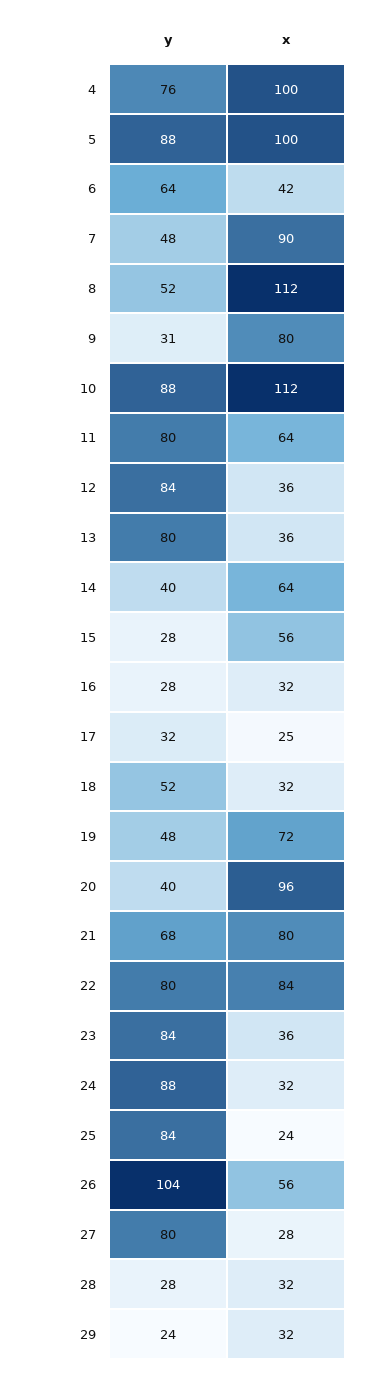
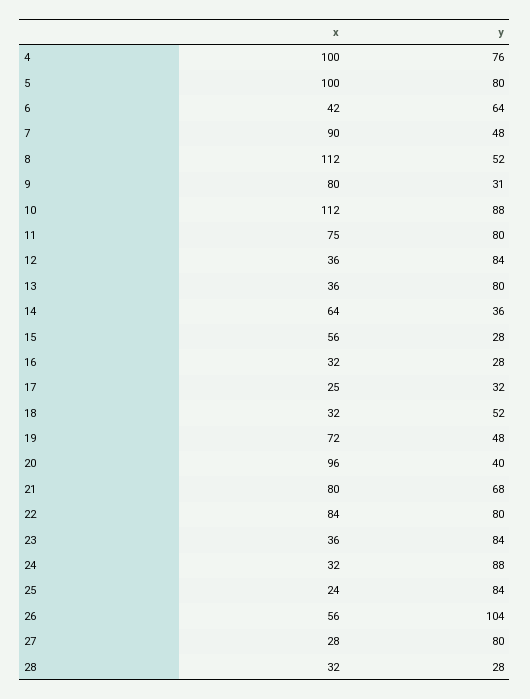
y, 5: 88 -> 80
x, 11: 64 -> 75
y, 14: 40 -> 36
y, 29: 24 -> none
x, 29: 32 -> none

